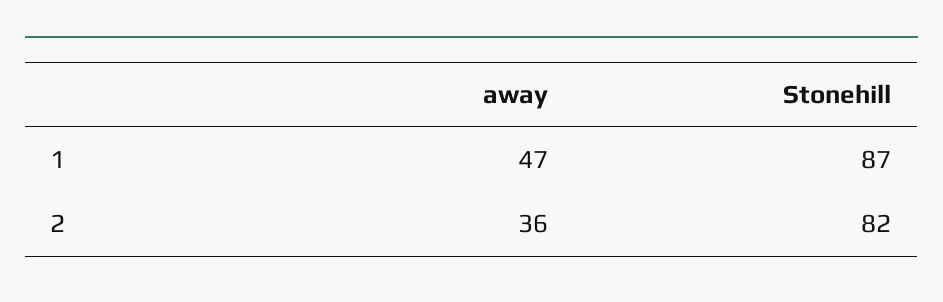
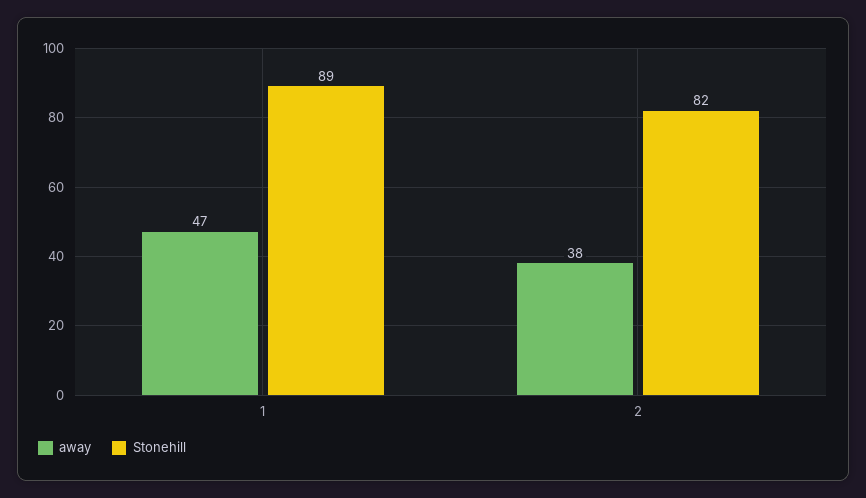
Stonehill, 1: 87 -> 89
away, 2: 36 -> 38

